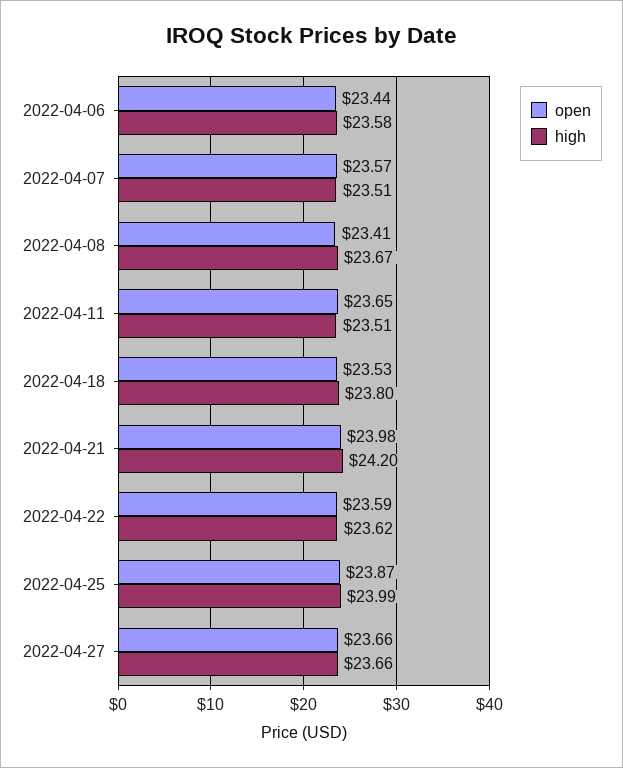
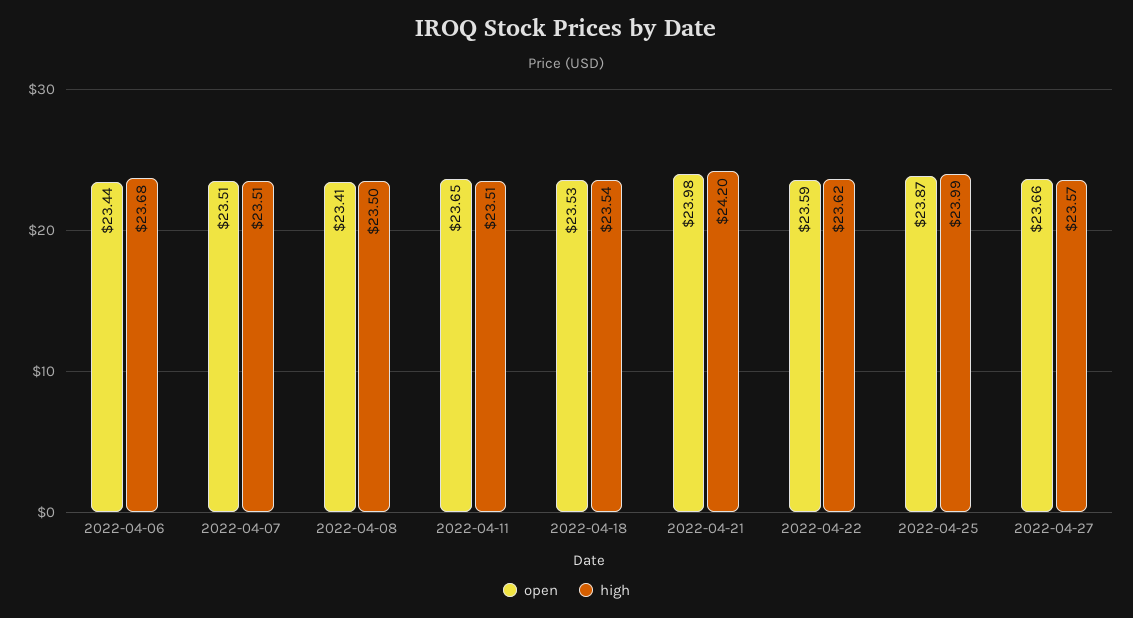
high, 2022-04-06: 23.58 -> 23.68
open, 2022-04-07: 23.57 -> 23.51
high, 2022-04-08: 23.67 -> 23.5
high, 2022-04-18: 23.8 -> 23.54
high, 2022-04-27: 23.66 -> 23.57

